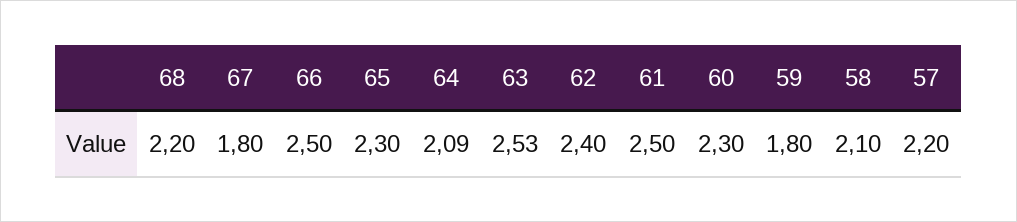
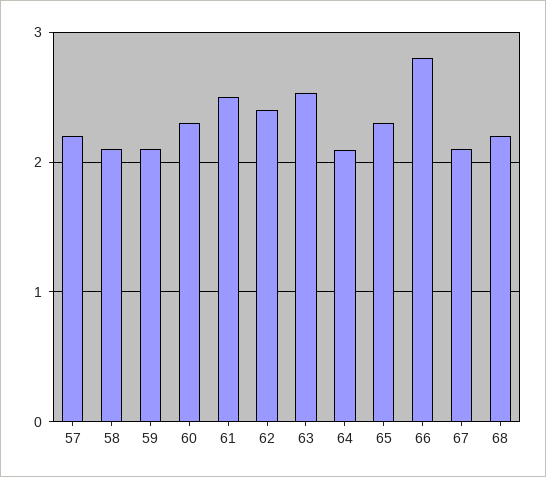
67: 1.8 -> 2.1
66: 2.5 -> 2.8
59: 1.8 -> 2.1

